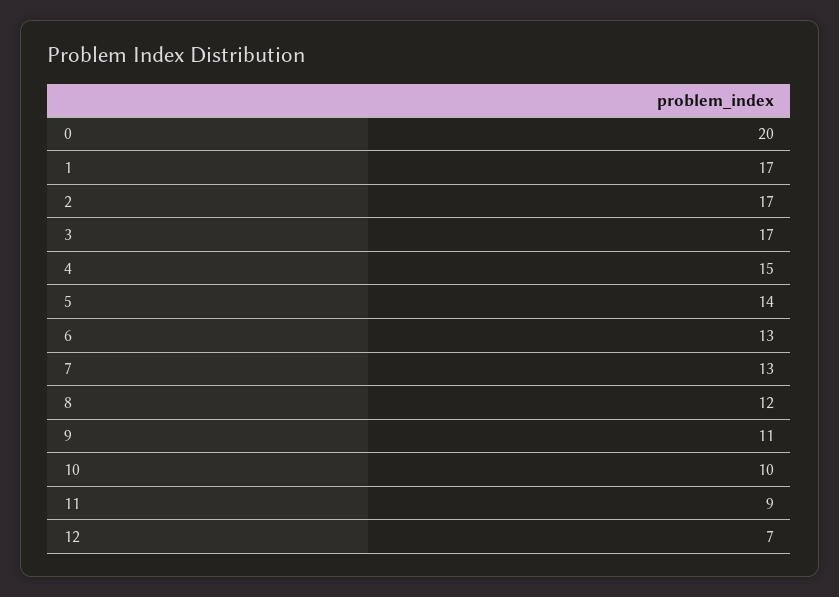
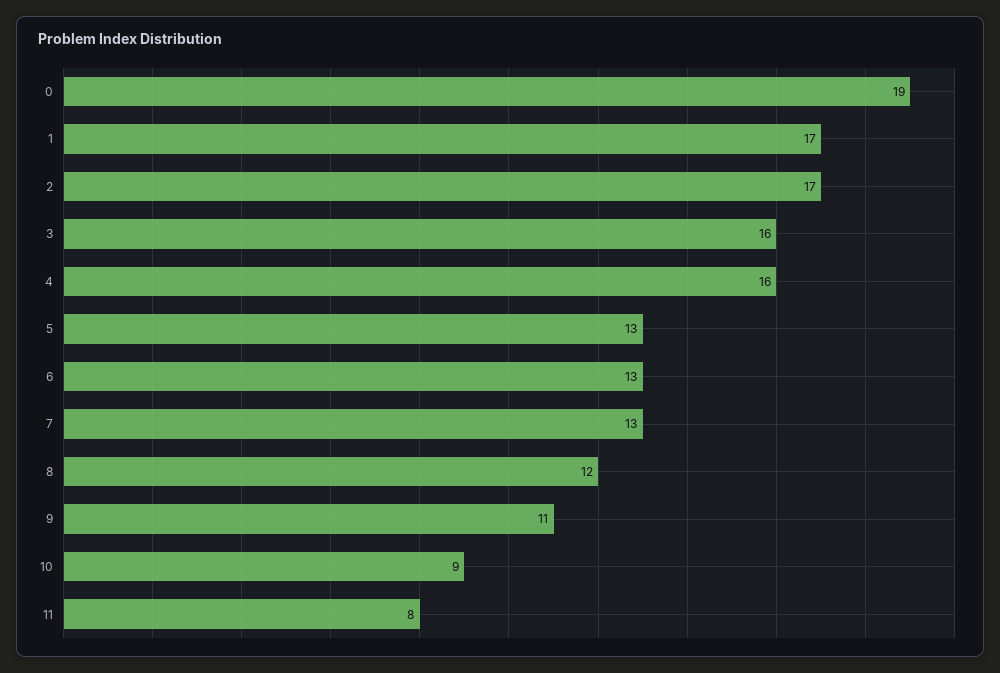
0: 20 -> 19
3: 17 -> 16
4: 15 -> 16
5: 14 -> 13
10: 10 -> 9
11: 9 -> 8
12: 7 -> none

